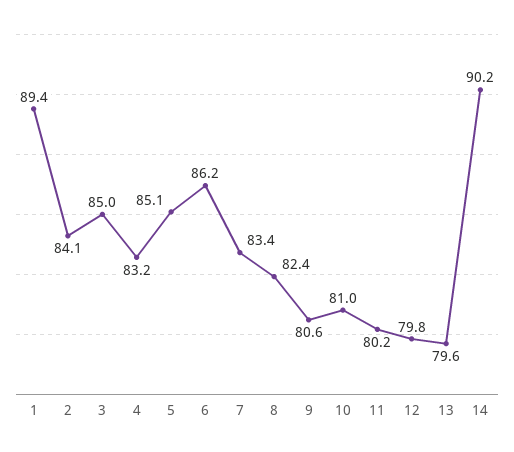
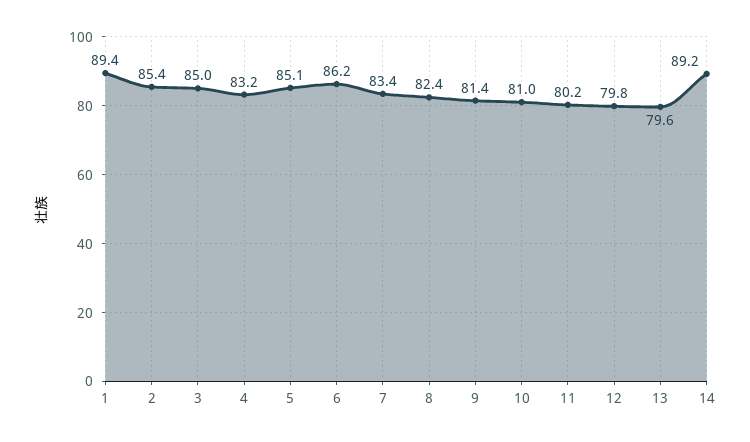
2: 84.1 -> 85.4
9: 80.6 -> 81.4
14: 90.2 -> 89.2

